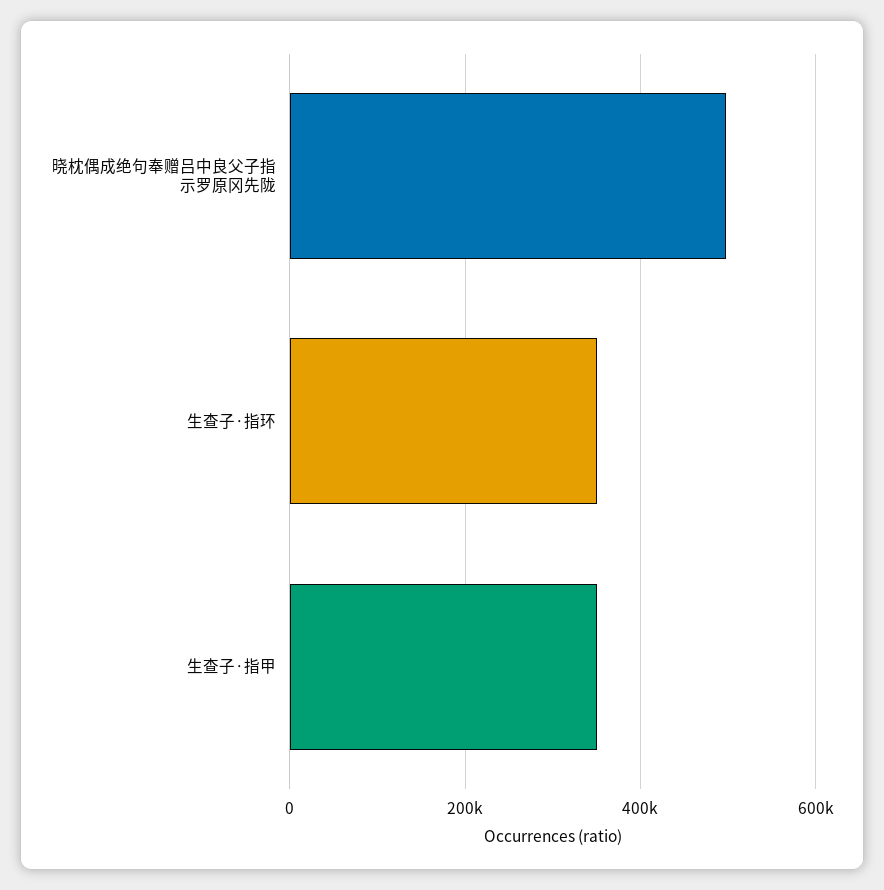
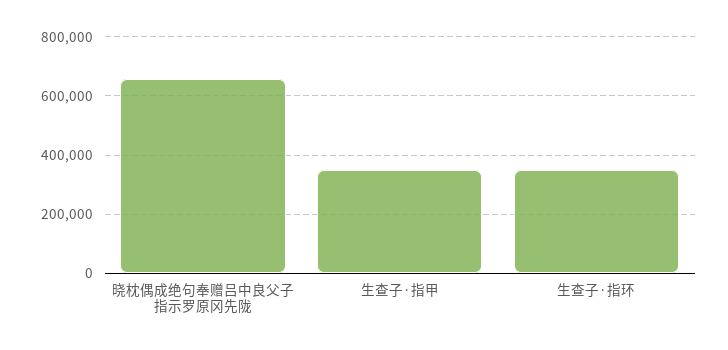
晓枕偶成绝句奉赠吕中良父子指示罗原冈先陇: 500000 -> 650000

